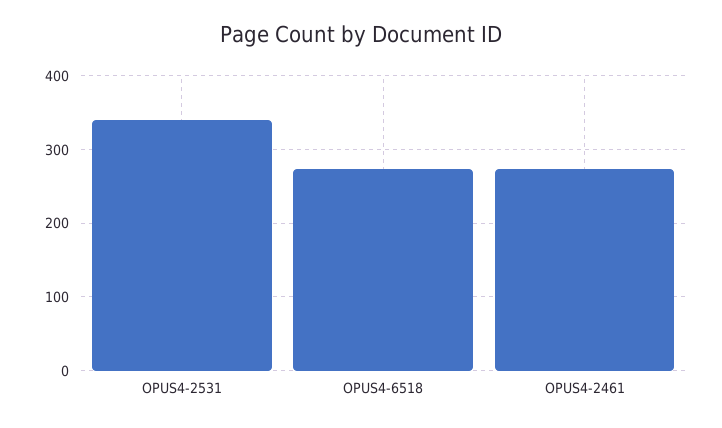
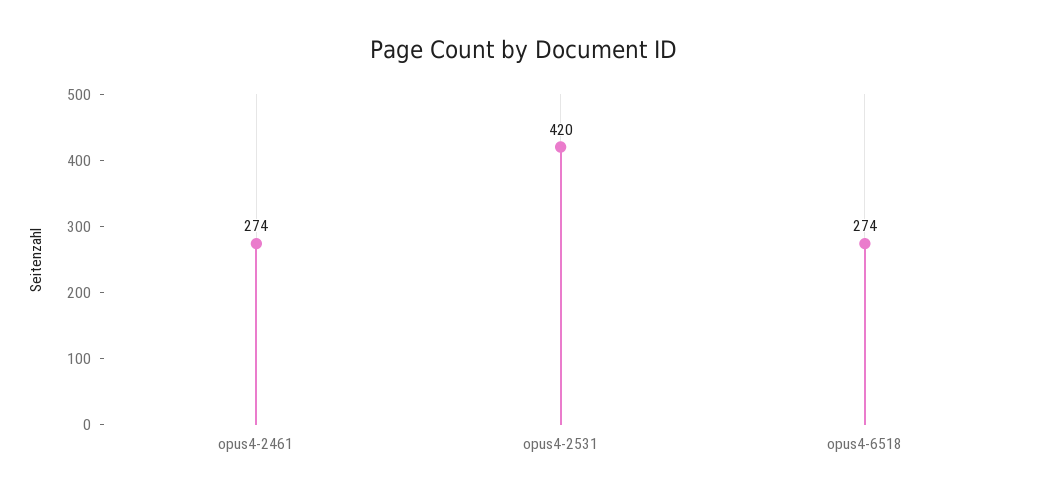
OPUS4-2531: 340 -> 420

